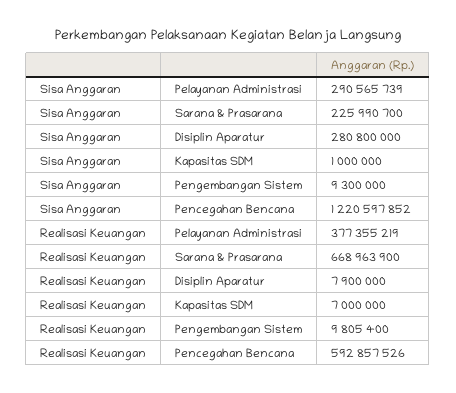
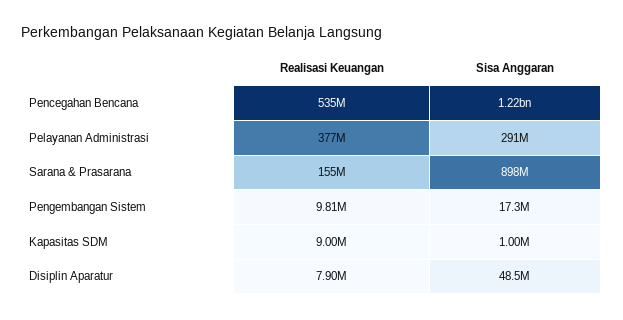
Sisa Anggaran, Sarana & Prasarana: 225990700 -> 898000000
Sisa Anggaran, Disiplin Aparatur: 280800000 -> 48500000
Sisa Anggaran, Pengembangan Sistem: 9300000 -> 17300000
Realisasi Keuangan, Sarana & Prasarana: 668963900 -> 155000000
Realisasi Keuangan, Kapasitas SDM: 7000000 -> 9000000
Realisasi Keuangan, Pencegahan Bencana: 592857526 -> 535000000

